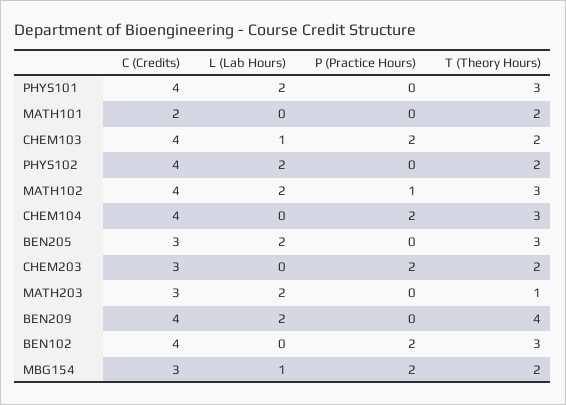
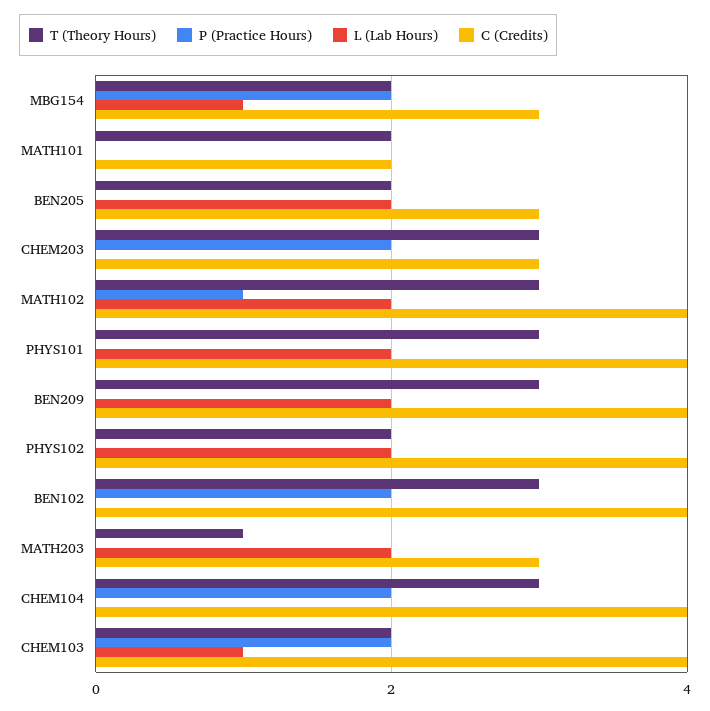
T (Theory Hours), BEN205: 3 -> 2
T (Theory Hours), CHEM203: 2 -> 3
T (Theory Hours), BEN209: 4 -> 3

